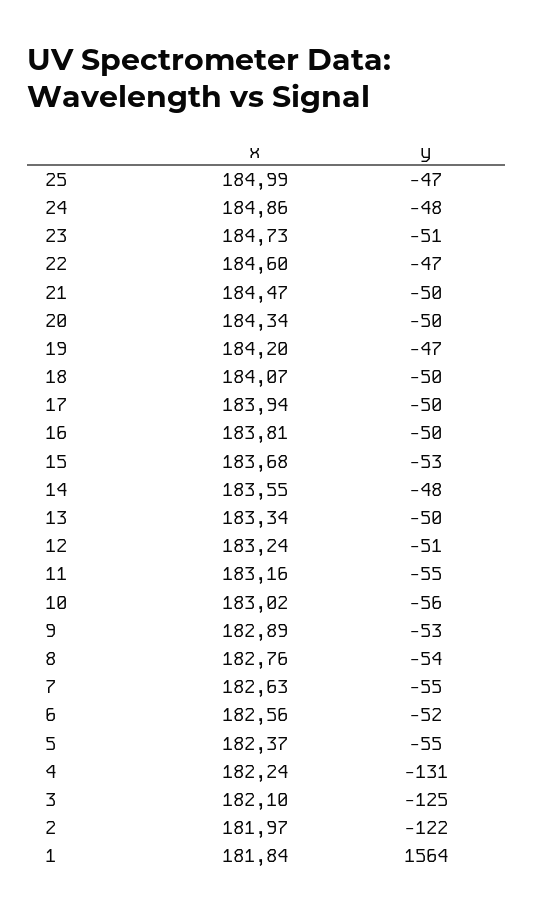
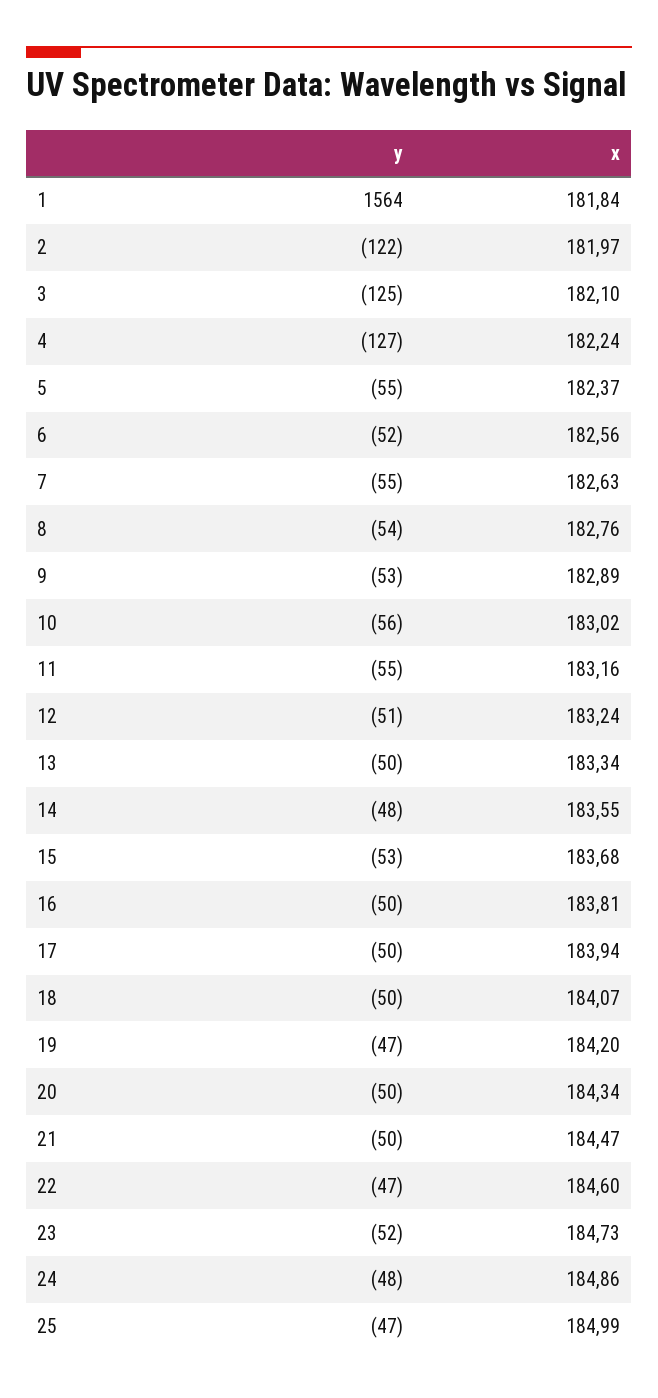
y, 23: -51 -> -52
y, 4: -131 -> -127

